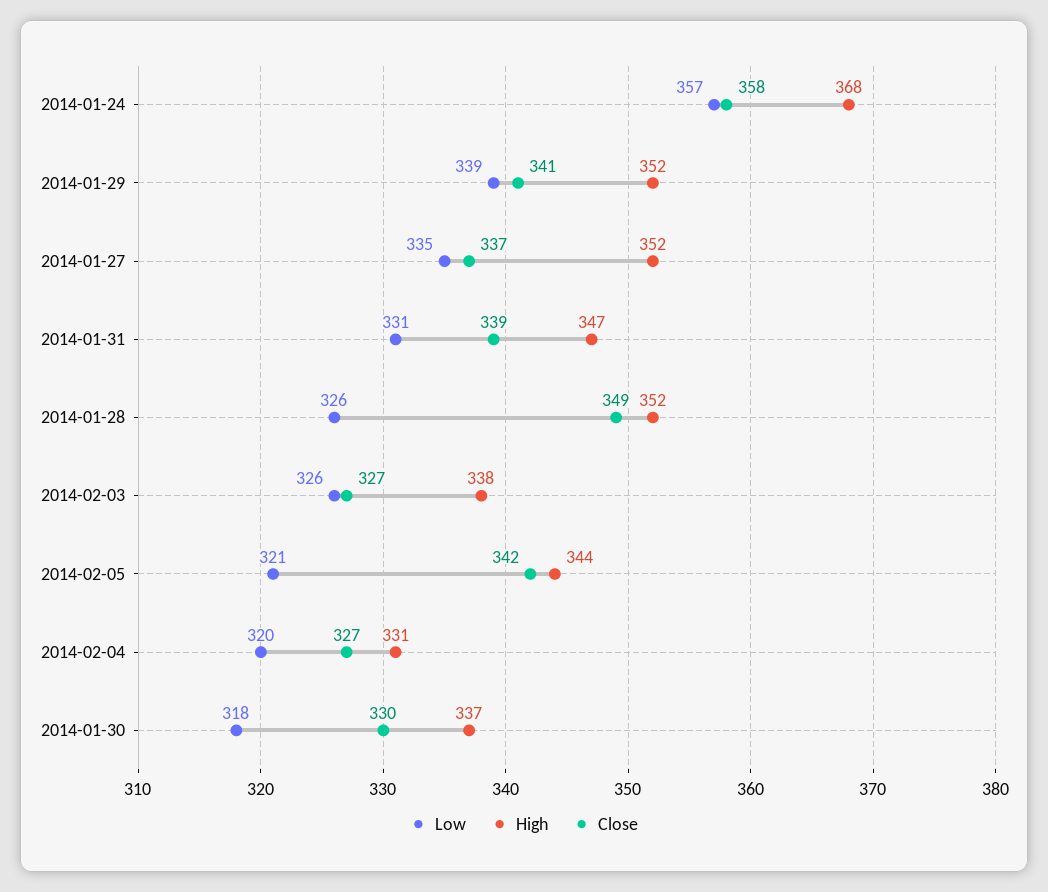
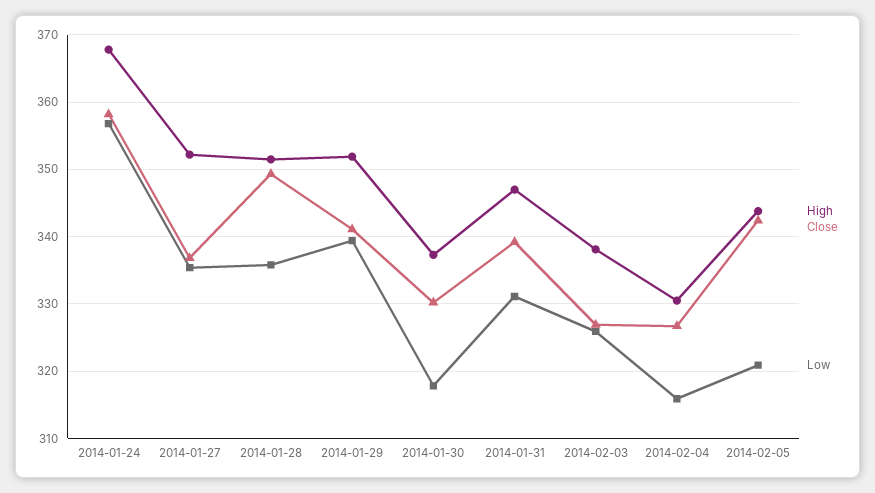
Low, 2014-01-28: 326 -> 336
Low, 2014-02-04: 320 -> 316

